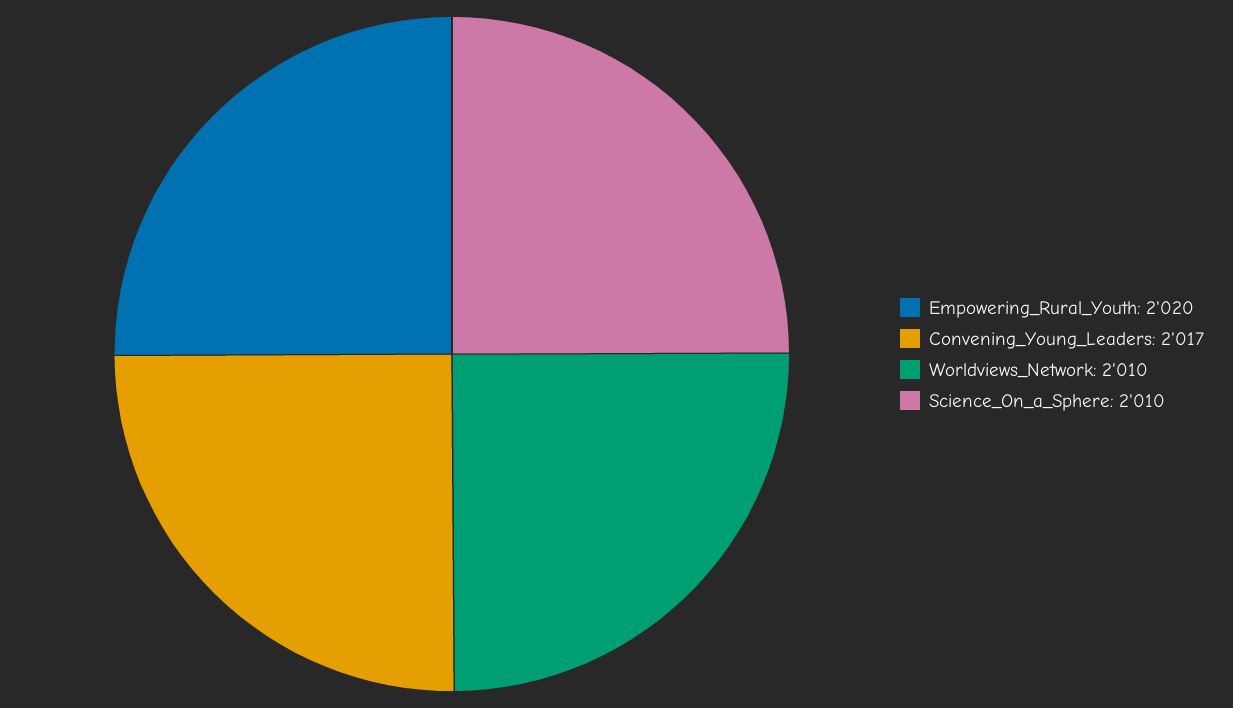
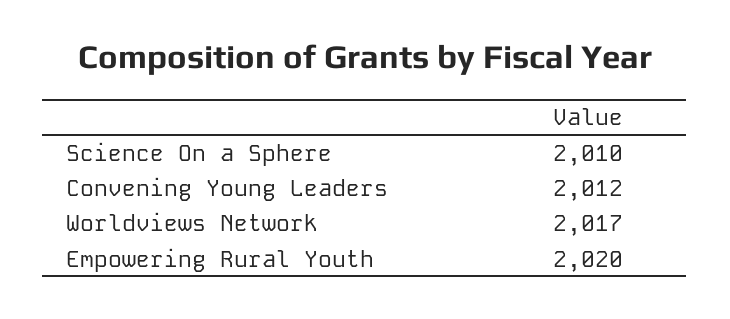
Convening_Young_Leaders: 2017 -> 2012
Worldviews_Network: 2010 -> 2017

